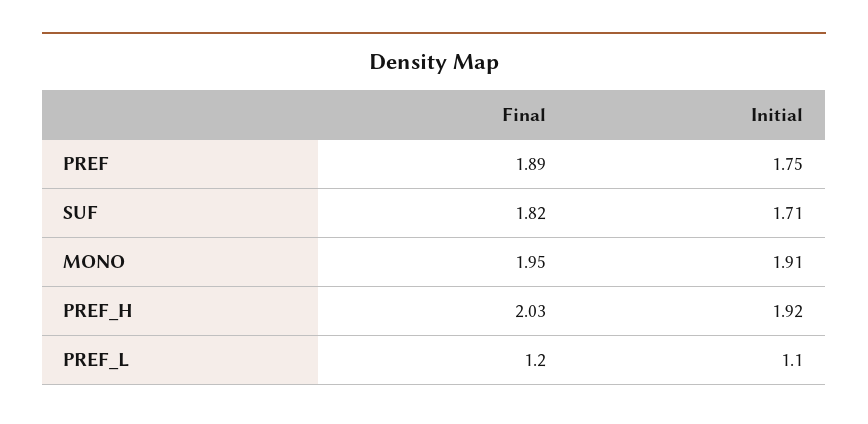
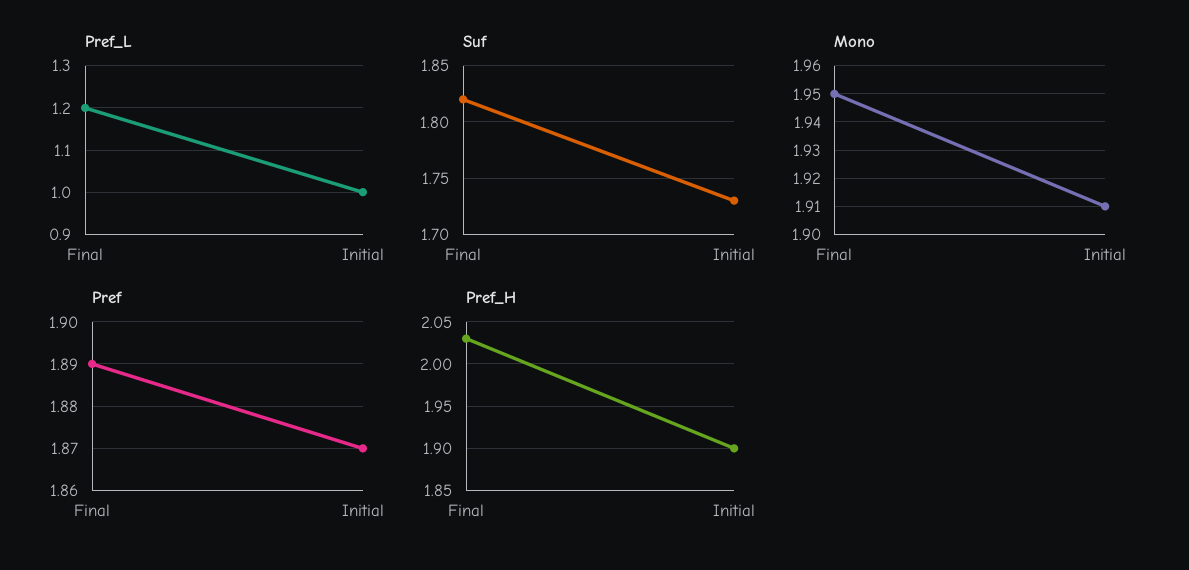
PREF, Initial: 1.75 -> 1.87
SUF, Initial: 1.71 -> 1.73
PREF_H, Initial: 1.92 -> 1.9
PREF_L, Initial: 1.1 -> 1

